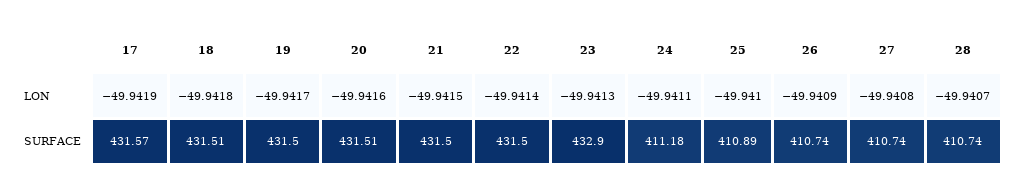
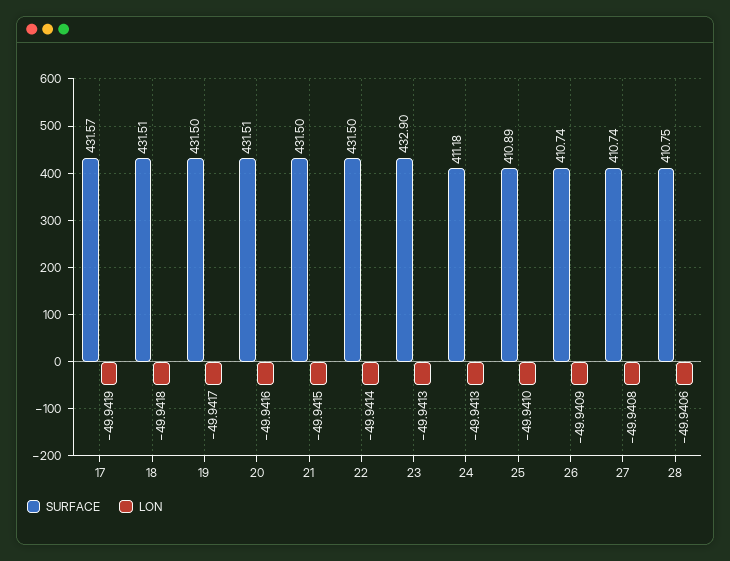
LON, 24: -49.9411 -> -49.9413
LON, 28: -49.9407 -> -49.9406
SURFACE, 28: 410.74 -> 410.75

